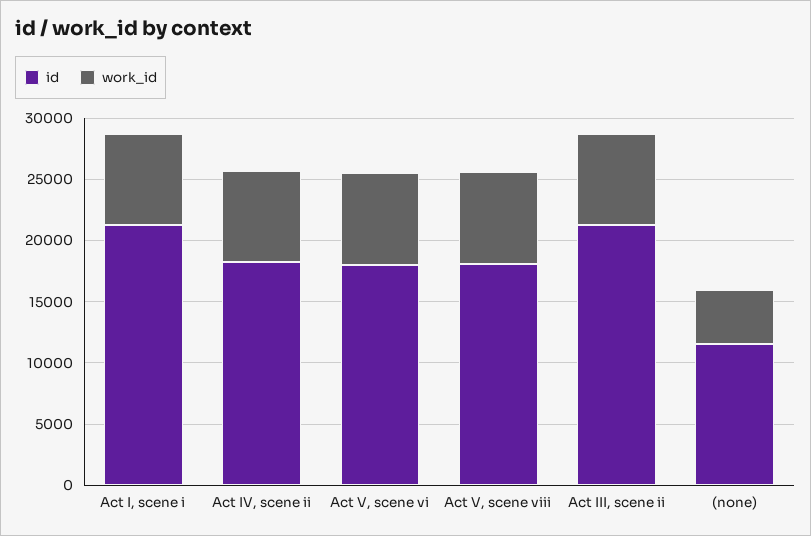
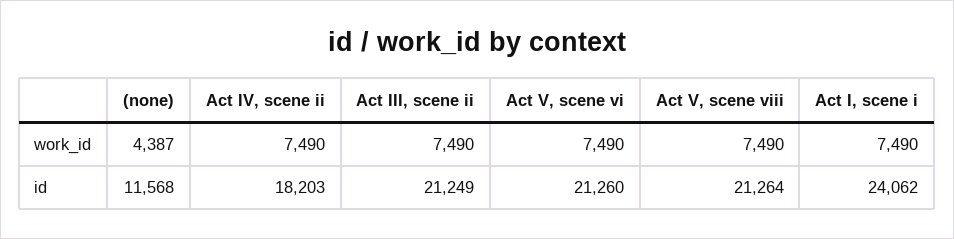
id, Act I, scene i: 21000 -> 24062
id, Act V, scene vi: 18000 -> 21260
id, Act V, scene viii: 18000 -> 21264

